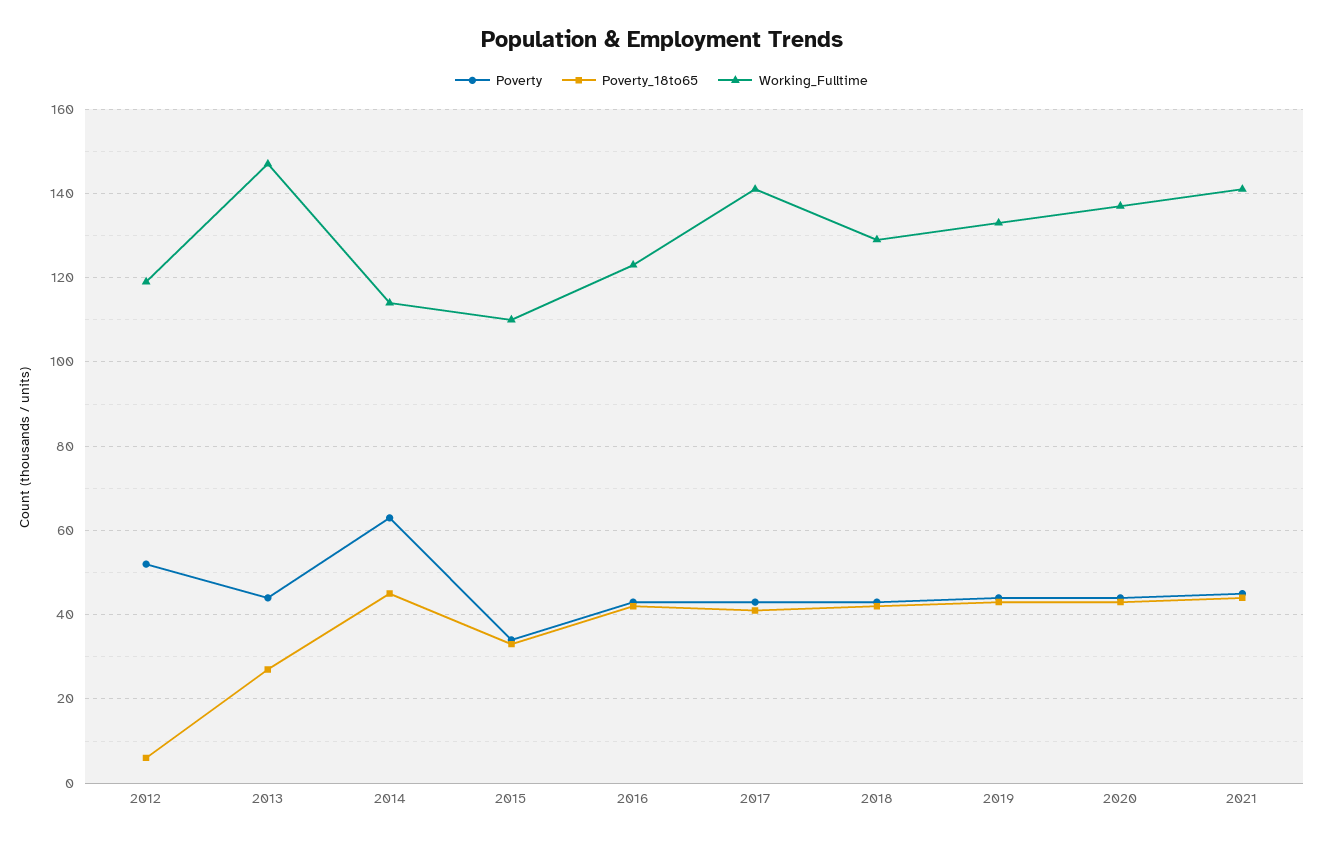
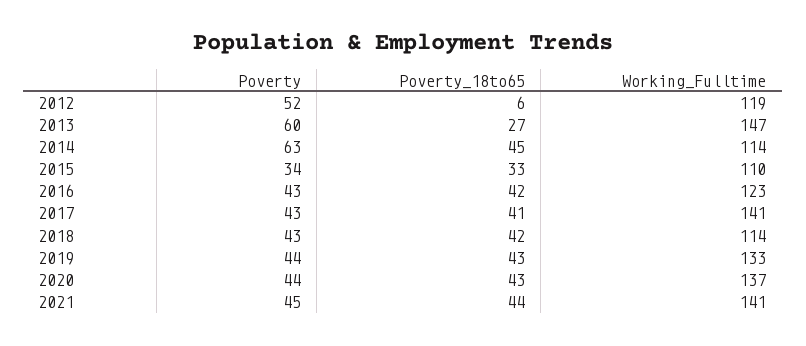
Poverty, 2013: 45 -> 60
Working_Fulltime, 2018: 130 -> 114

